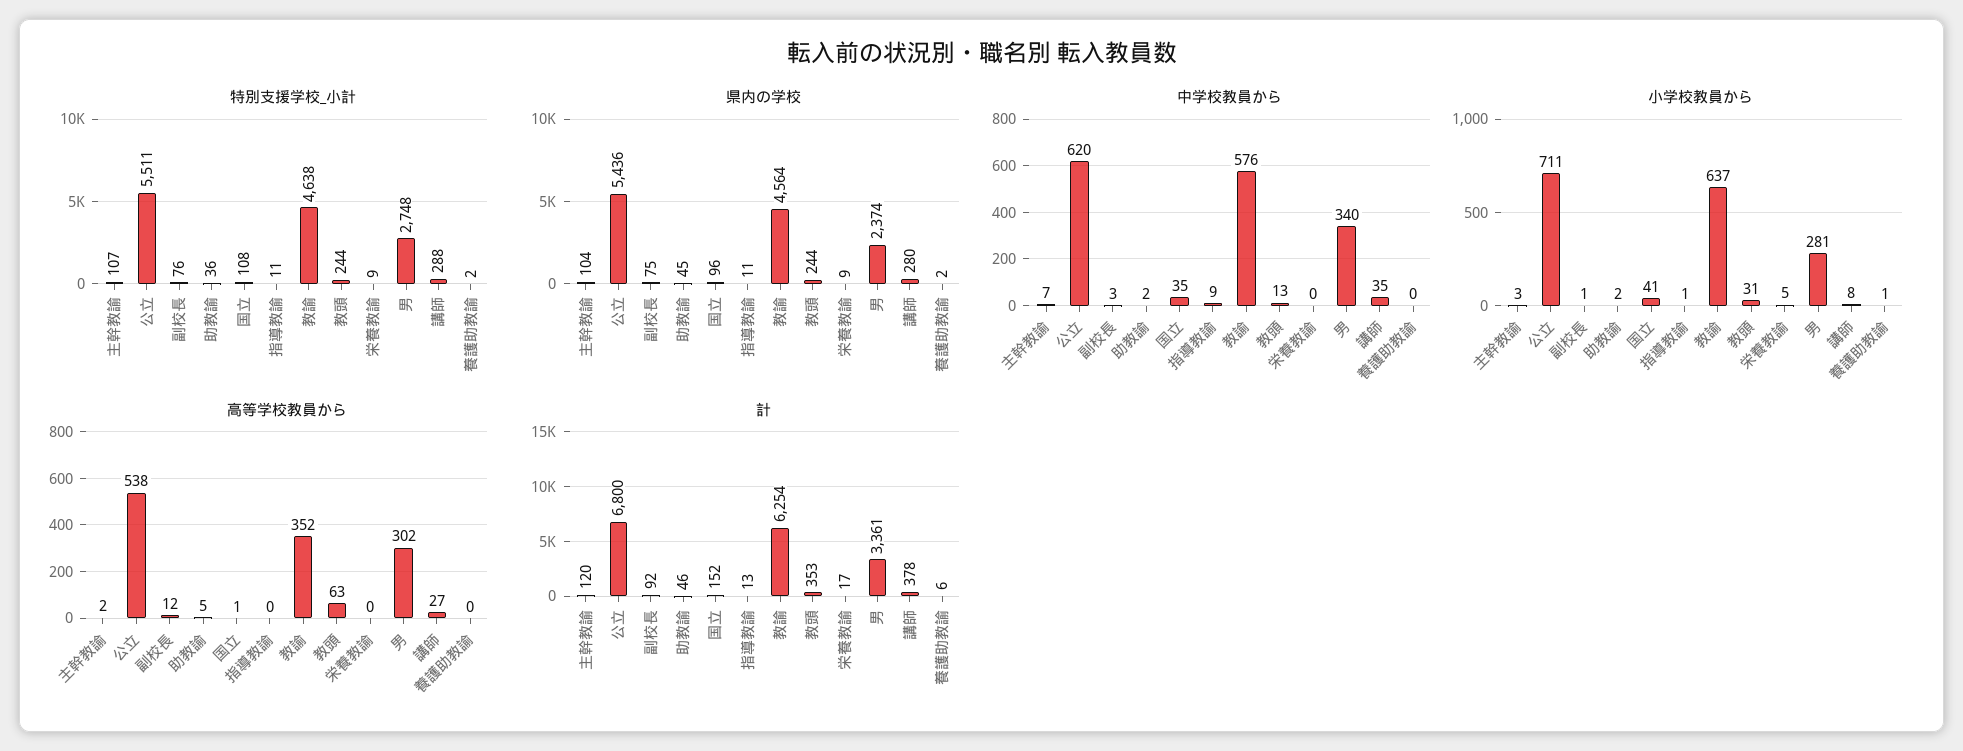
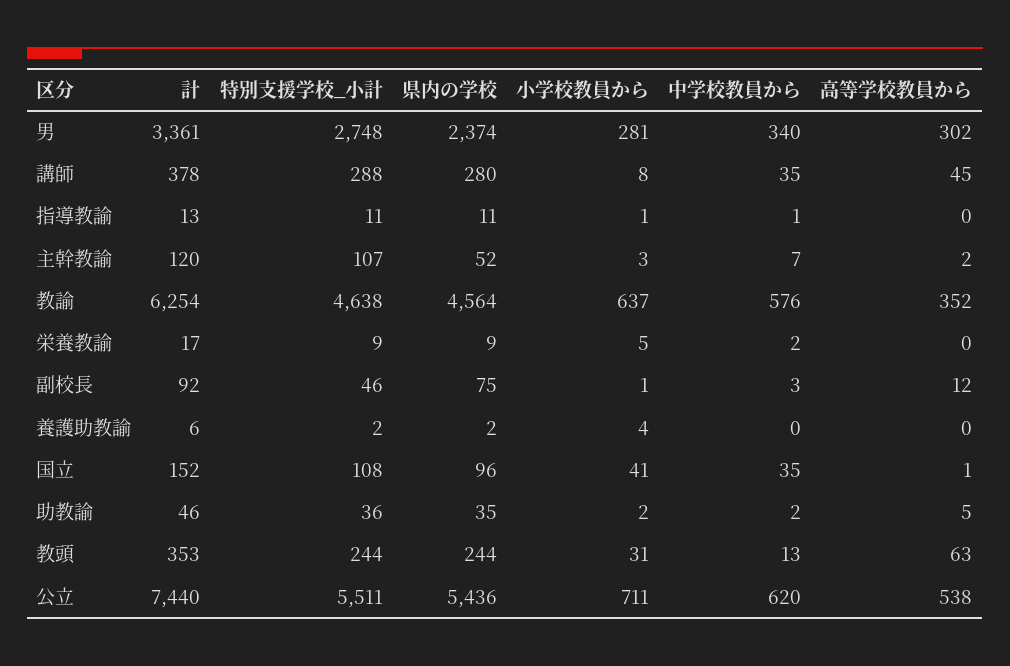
特別支援学校_小計, 副校長: 76 -> 46
県内の学校, 主幹教諭: 104 -> 52
県内の学校, 助教諭: 45 -> 35
中学校教員から, 指導教諭: 9 -> 1
中学校教員から, 栄養教諭: 0 -> 2
小学校教員から, 養護助教諭: 1 -> 4
高等学校教員から, 講師: 27 -> 45
計, 公立: 6800 -> 7440

